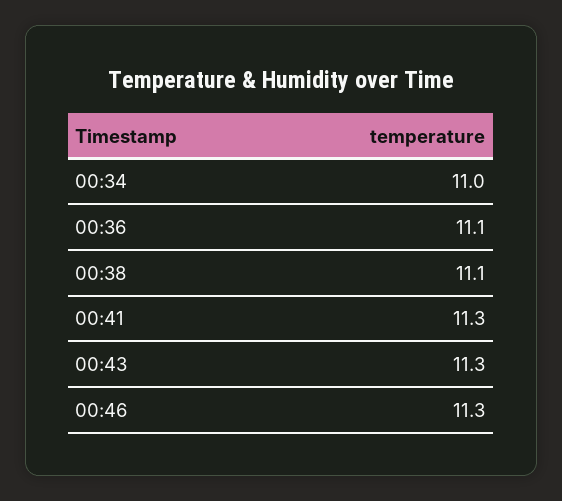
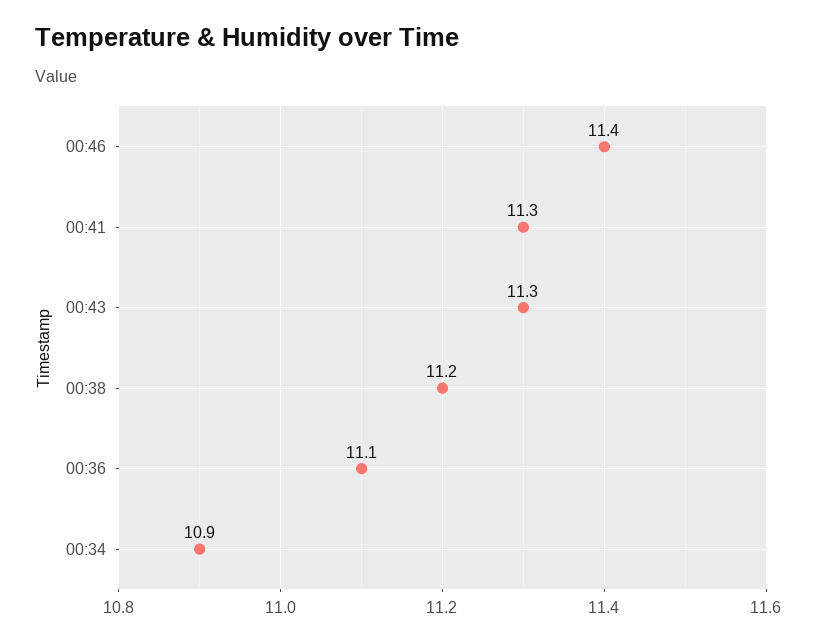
00:34: 11 -> 10.9
00:38: 11.1 -> 11.2
00:46: 11.3 -> 11.4

